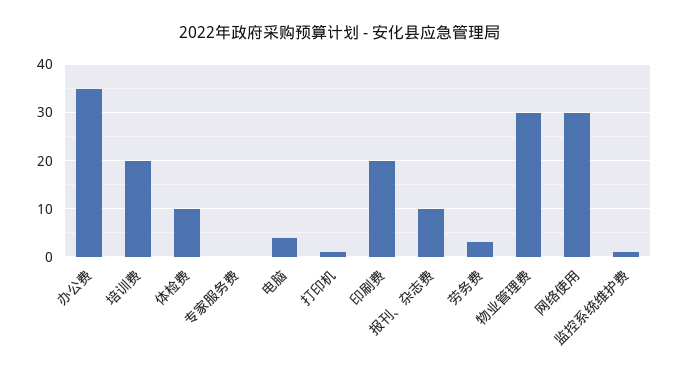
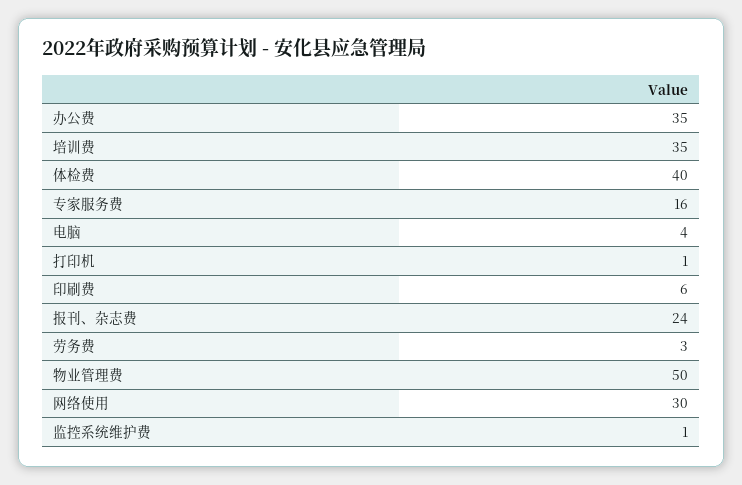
培训费: 20 -> 35
体检费: 10 -> 40
专家服务费: 0 -> 16
印刷费: 20 -> 6
报刊、杂志费: 10 -> 24
物业管理费: 30 -> 50

